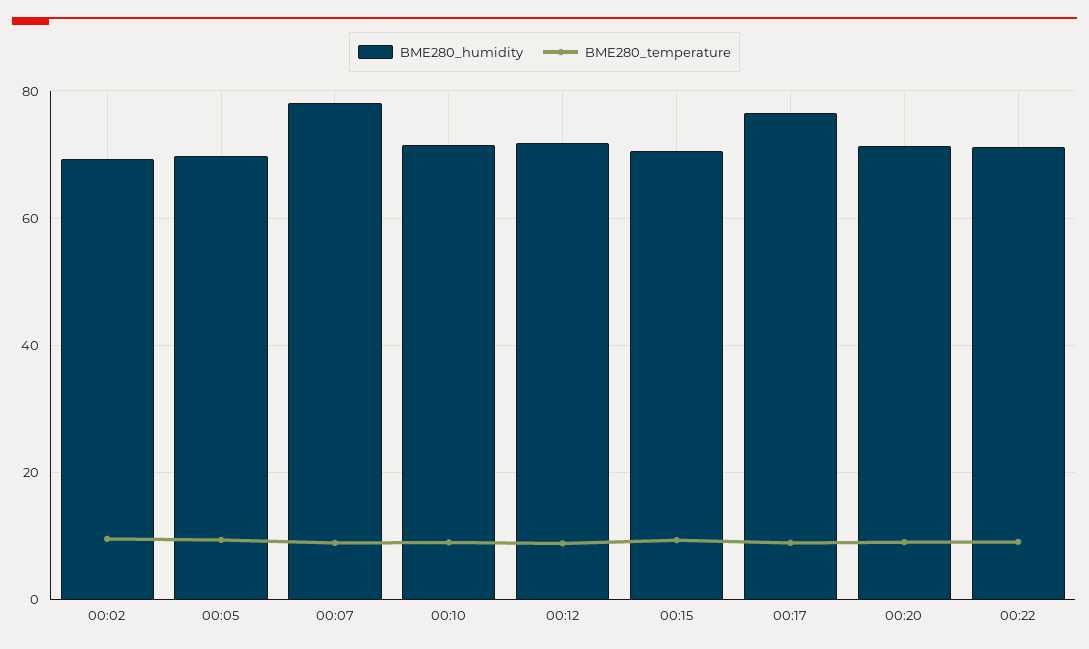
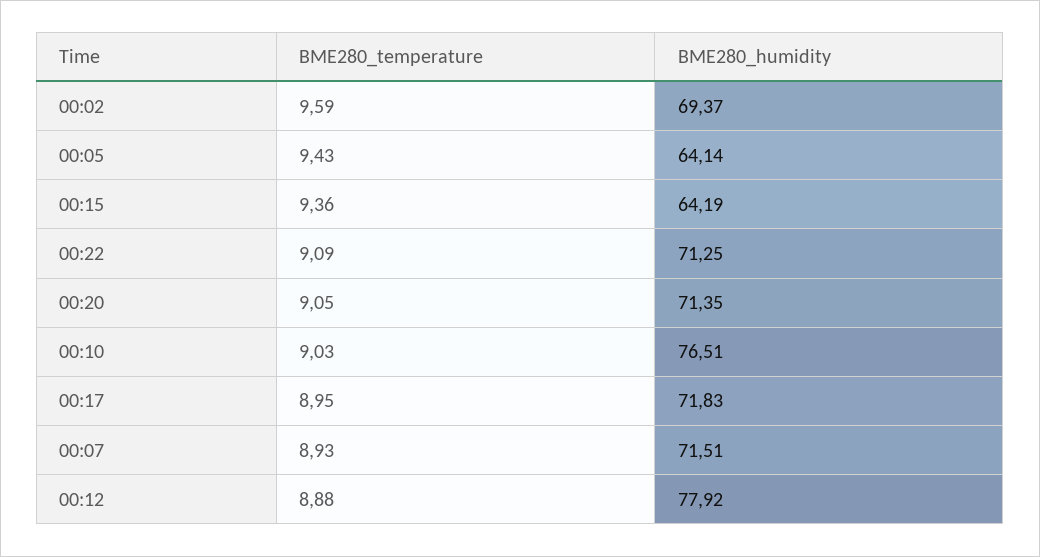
BME280_humidity, 00:05: 70 -> 64.14
BME280_humidity, 00:07: 78 -> 71.51
BME280_humidity, 00:10: 72 -> 76.51
BME280_humidity, 00:12: 72 -> 77.92
BME280_humidity, 00:15: 70 -> 64.19
BME280_humidity, 00:17: 76 -> 71.83

